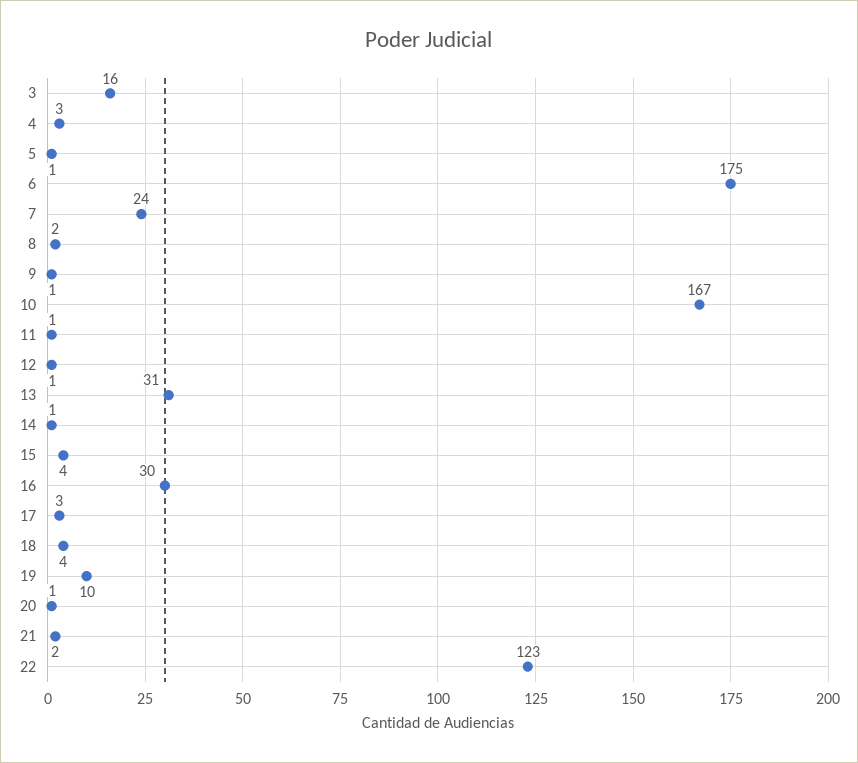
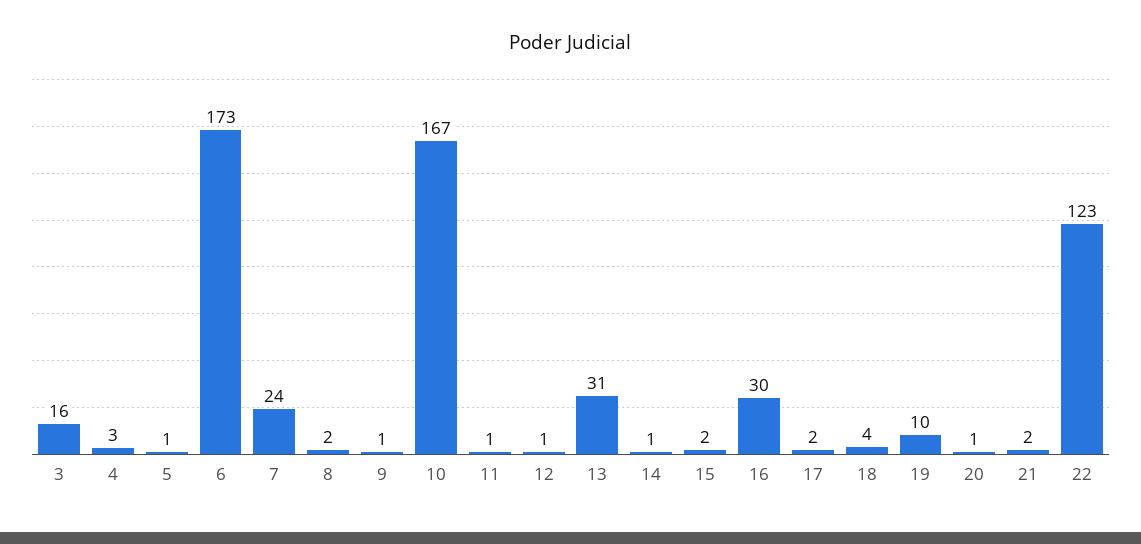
6: 175 -> 173
15: 4 -> 2
17: 3 -> 2

